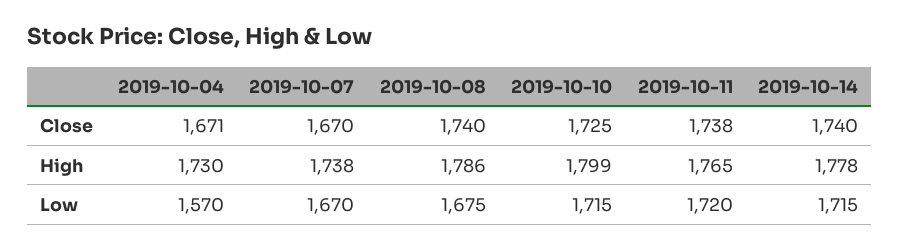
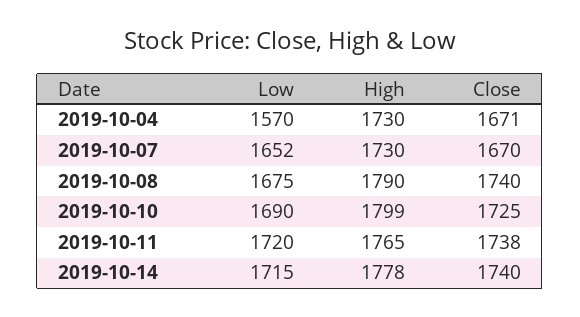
2019-10-07, High: 1738 -> 1730
2019-10-08, High: 1786 -> 1790
2019-10-07, Low: 1670 -> 1652
2019-10-10, Low: 1715 -> 1690

